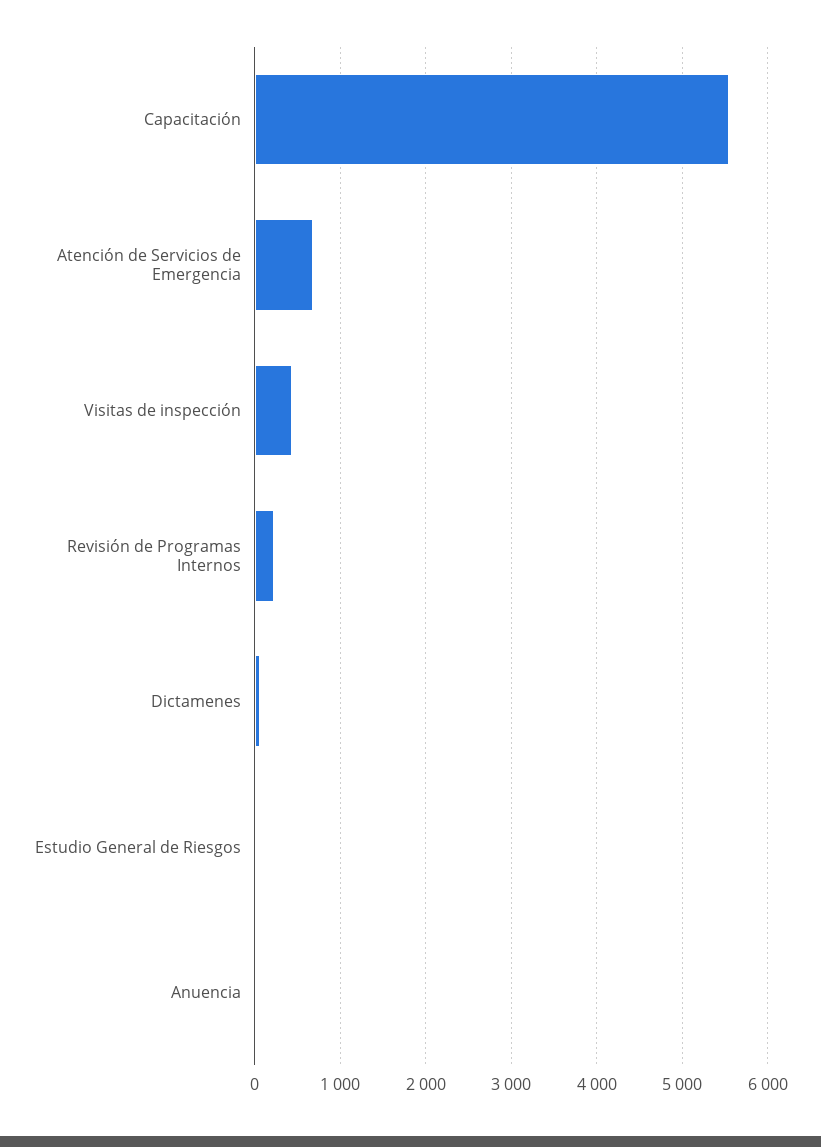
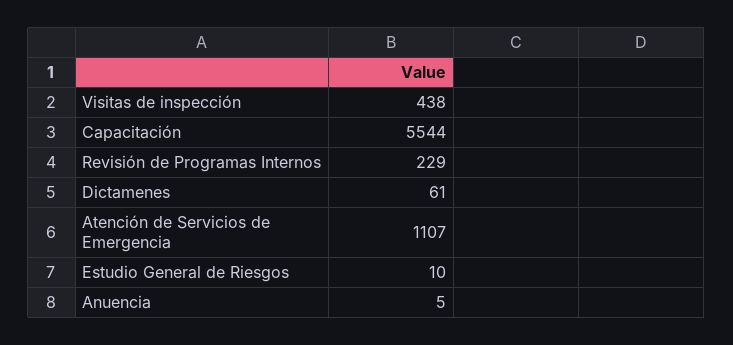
Atención de Servicios de Emergencia: 700 -> 1107

